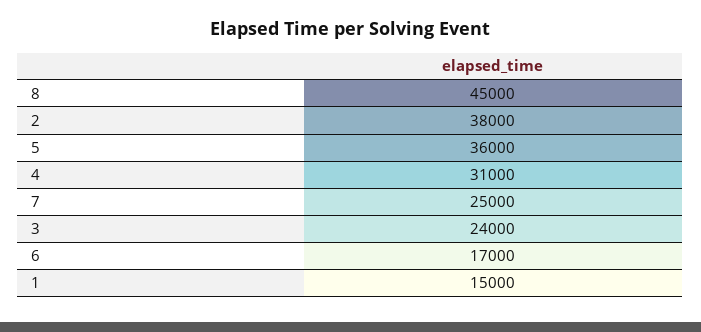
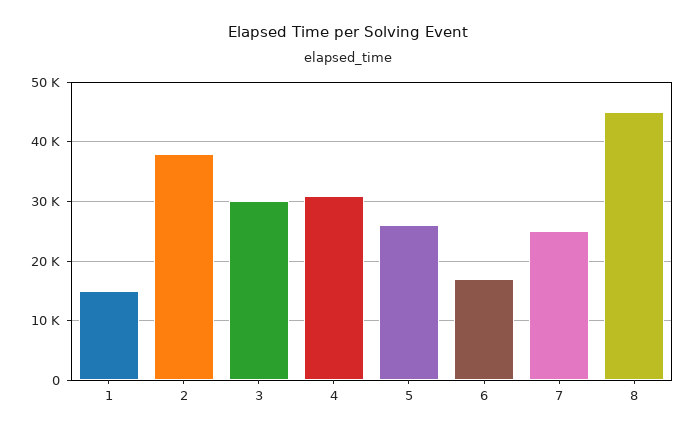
5: 36000 -> 26000
3: 24000 -> 30000

